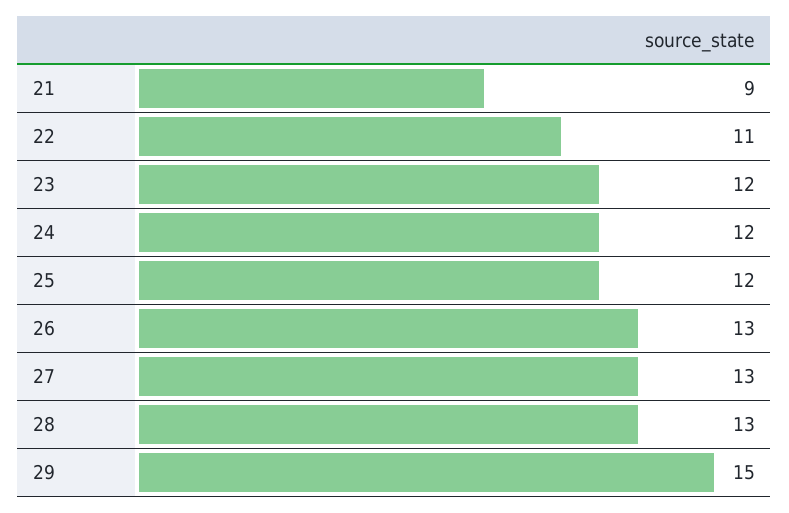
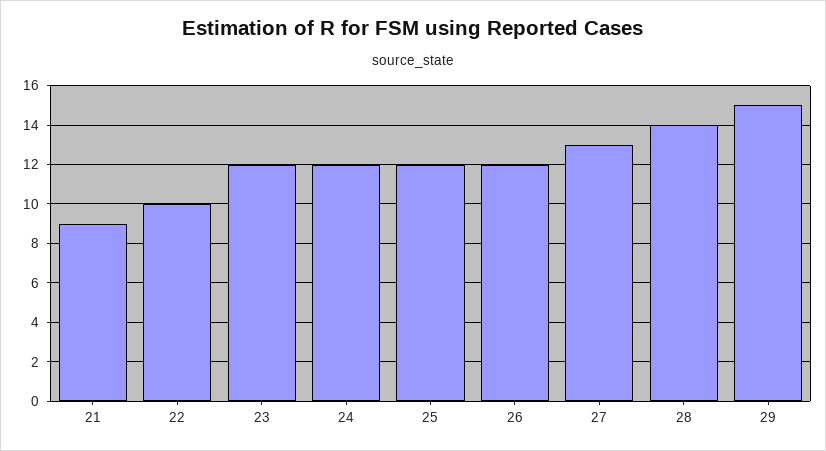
22: 11 -> 10
26: 13 -> 12
28: 13 -> 14

